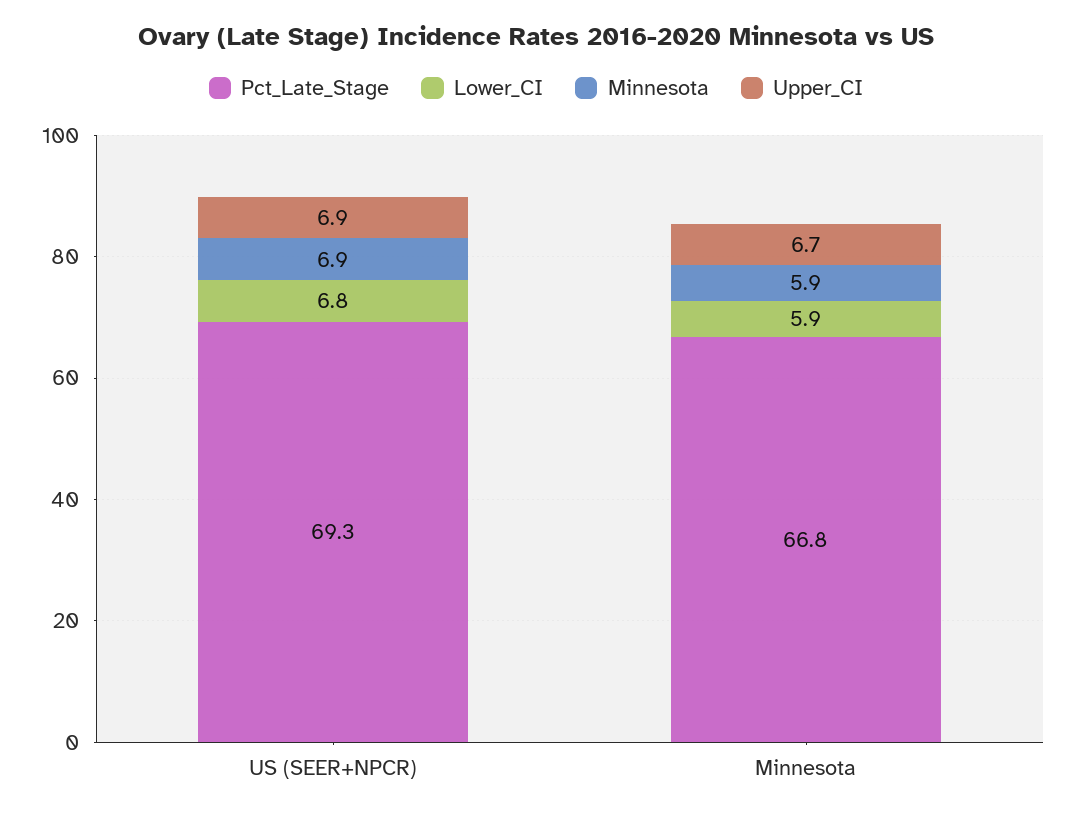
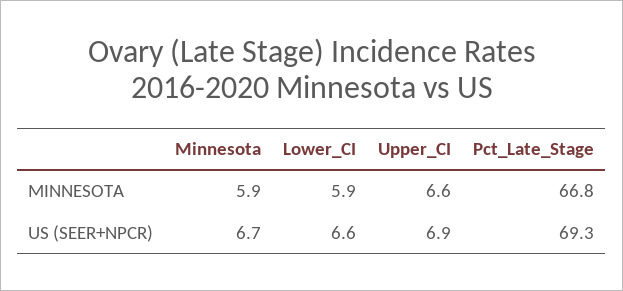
Lower_CI, US (SEER+NPCR): 6.8 -> 6.6
Minnesota, US (SEER+NPCR): 6.9 -> 6.7
Upper_CI, Minnesota: 6.7 -> 6.6

